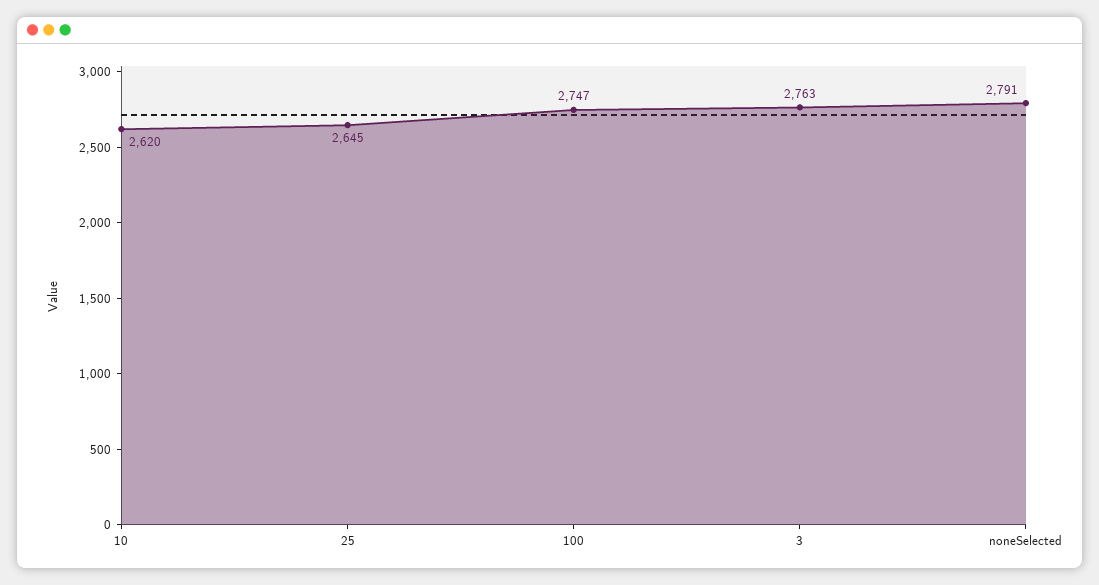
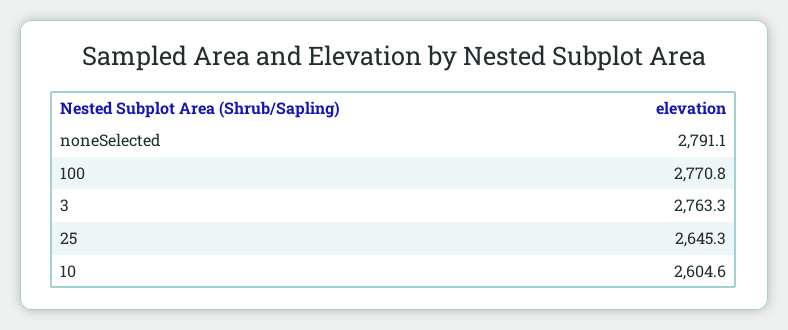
10: 2620 -> 2604.6
100: 2747 -> 2770.8

